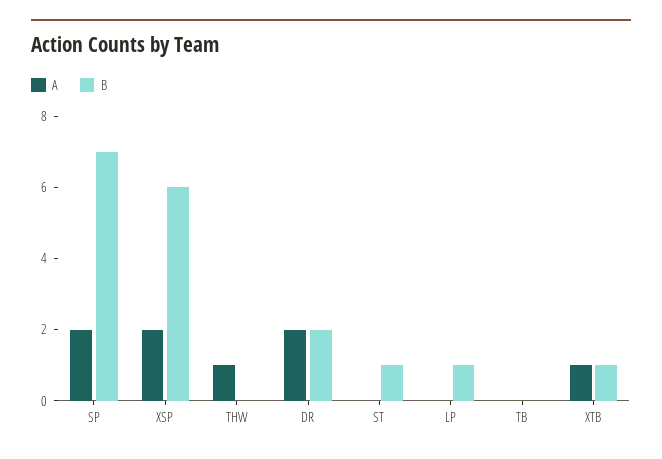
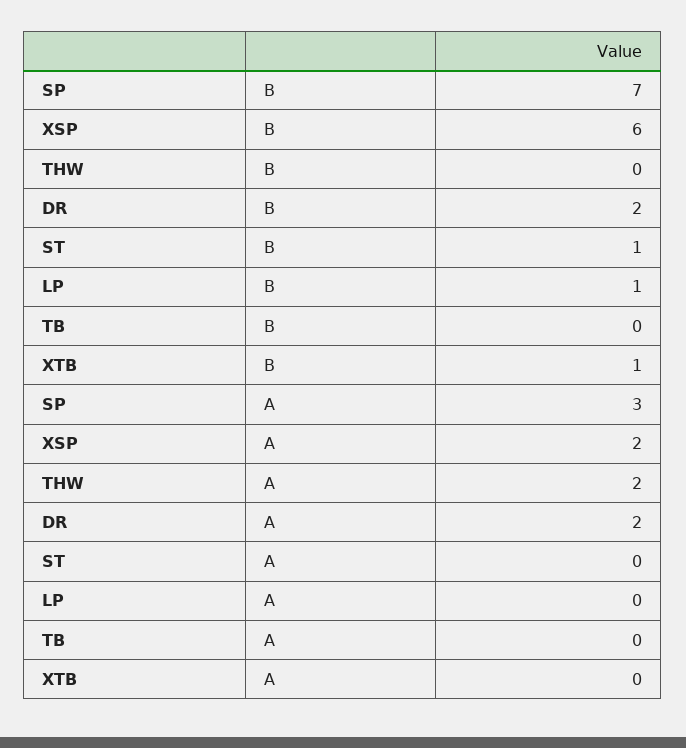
A, SP: 2 -> 3
A, THW: 1 -> 2
A, XTB: 1 -> 0

